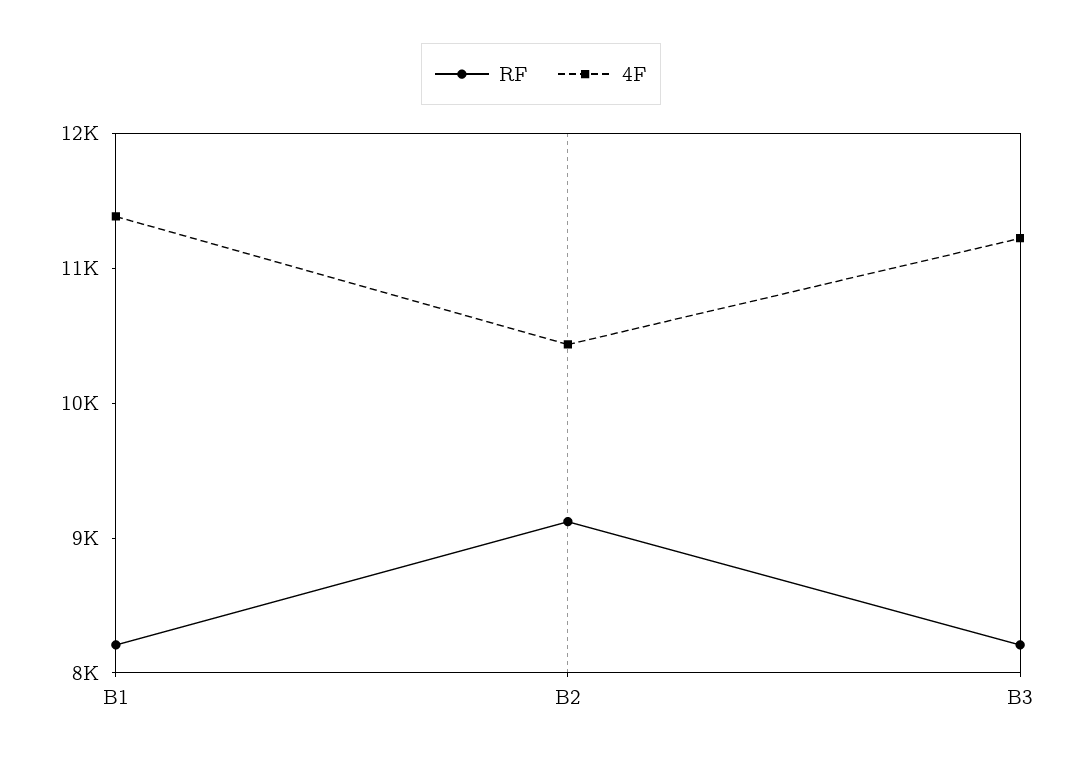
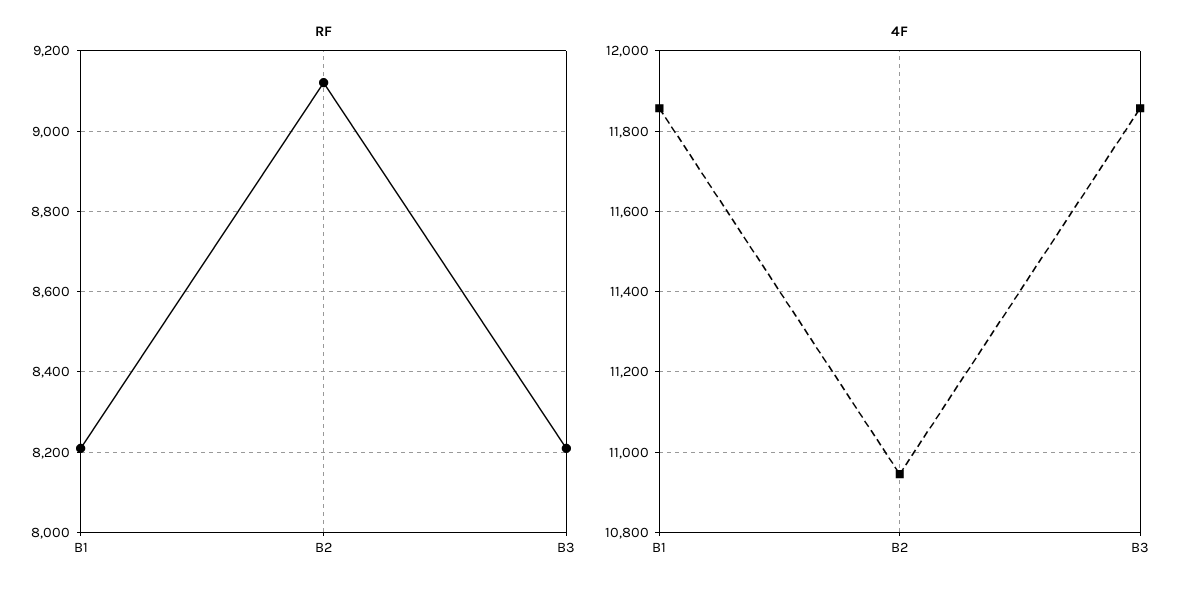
4F, B1: 11400 -> 11860
4F, B2: 10400 -> 10940
4F, B3: 11200 -> 11860

